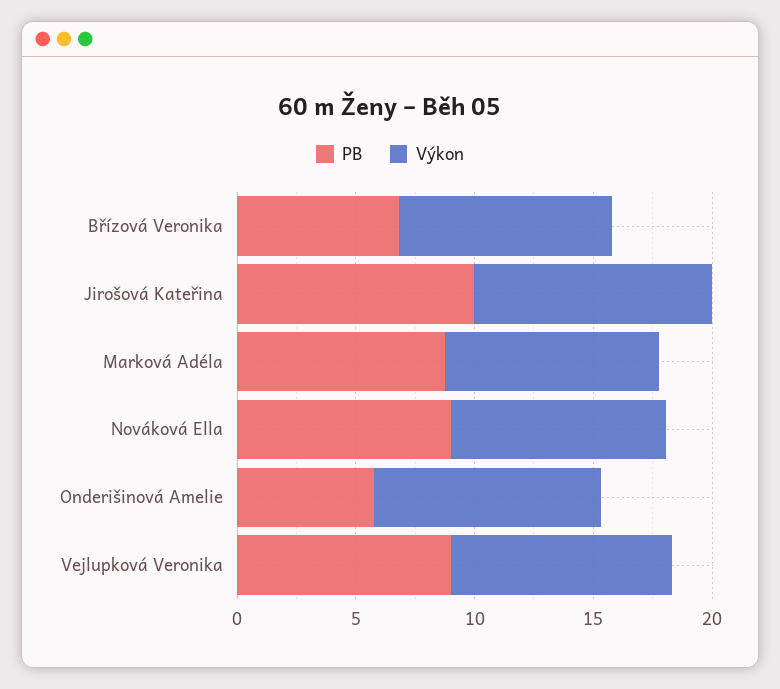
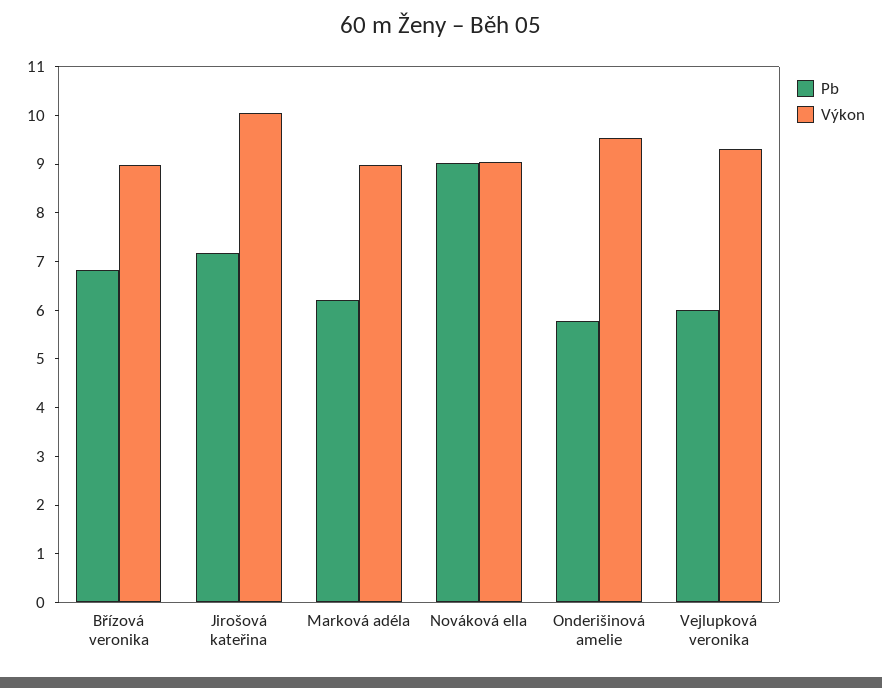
PB, Jirošová Kateřina: 10 -> 7.2
PB, Marková Adéla: 9 -> 6.2
PB, Vejlupková Veronika: 9 -> 6

